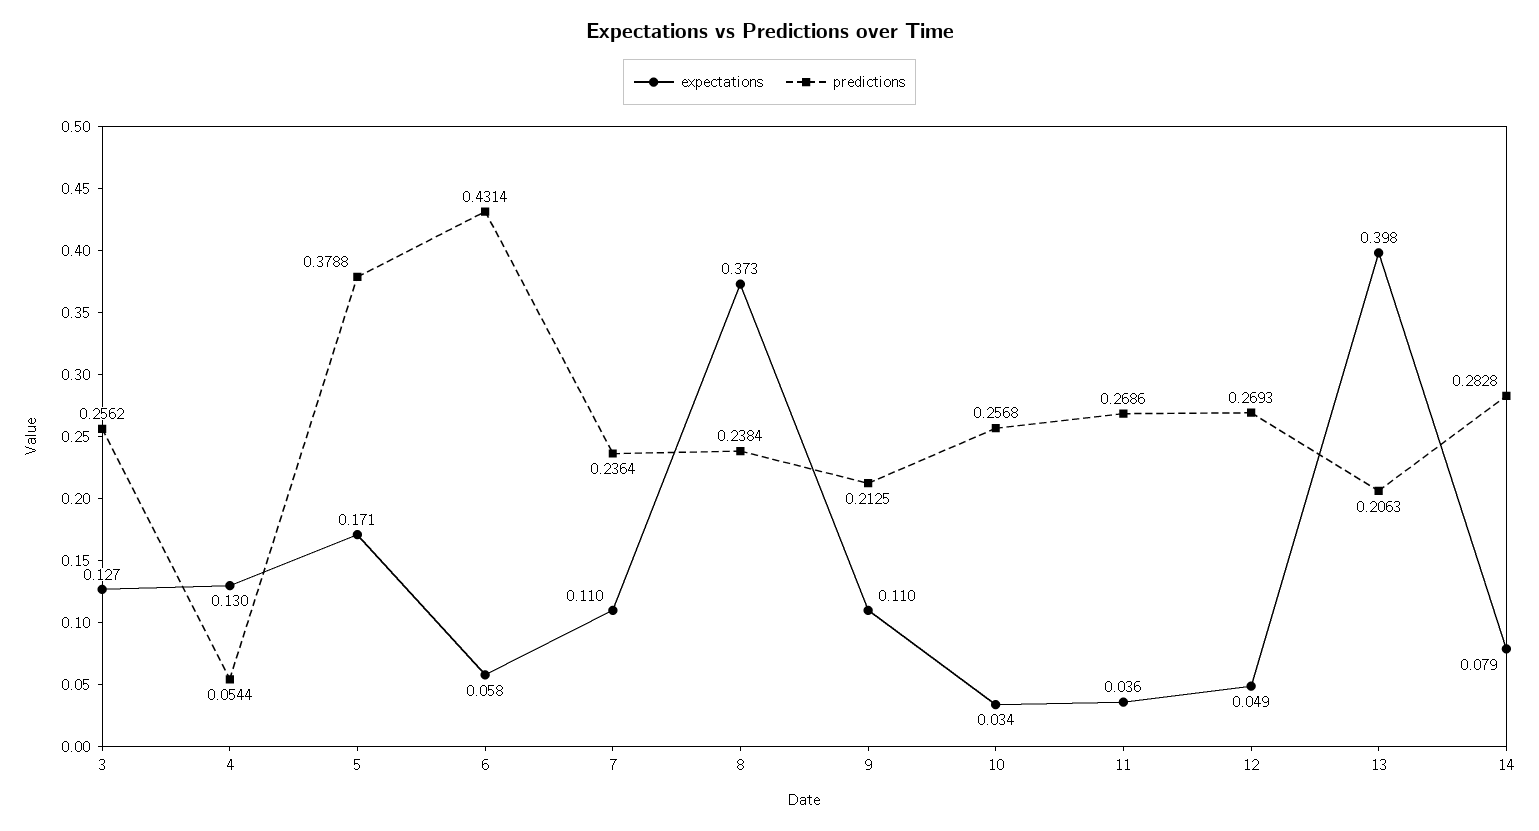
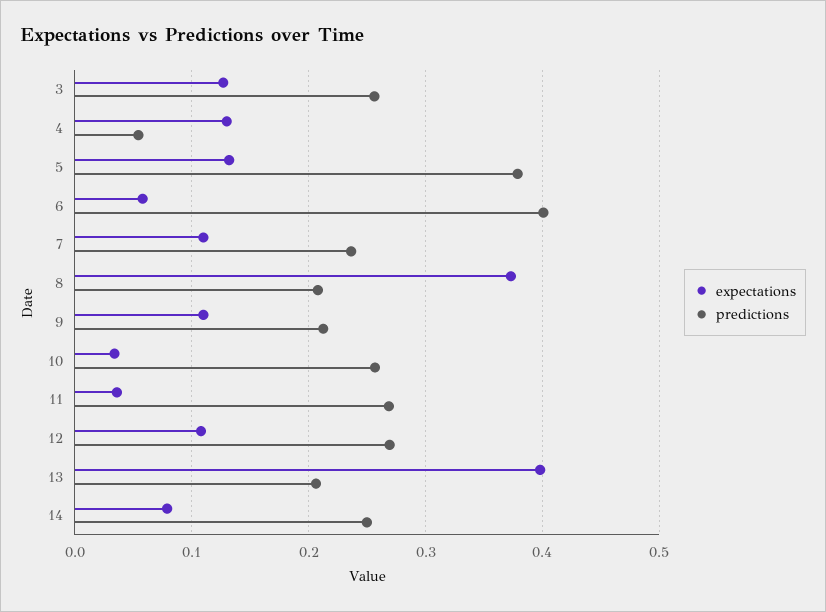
expectations, 5: 0.171 -> 0.13
predictions, 6: 0.4314 -> 0.4
predictions, 8: 0.2384 -> 0.21
expectations, 12: 0.049 -> 0.11
predictions, 14: 0.2828 -> 0.25

